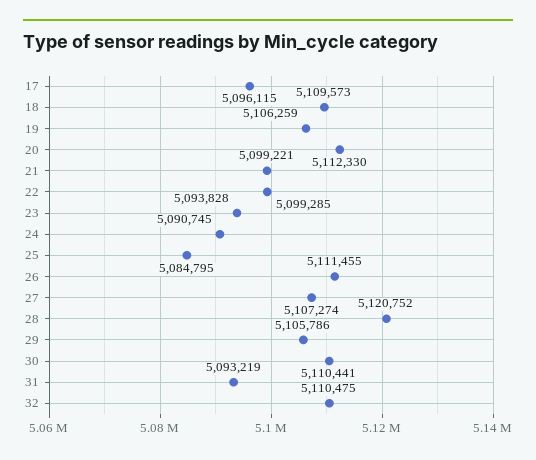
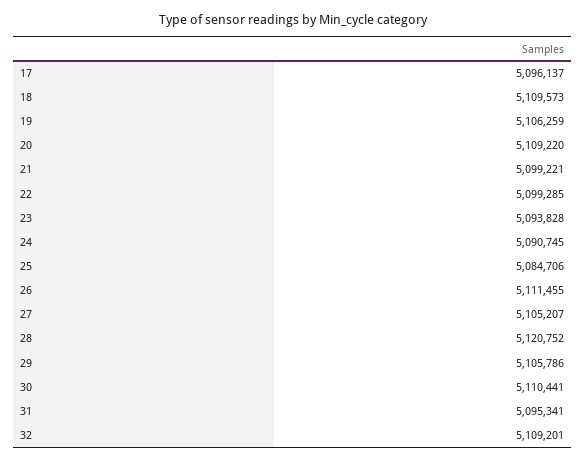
17: 5096115 -> 5096137
20: 5112330 -> 5109220
25: 5084795 -> 5084706
27: 5107274 -> 5105207
31: 5093219 -> 5095341
32: 5110475 -> 5109201

